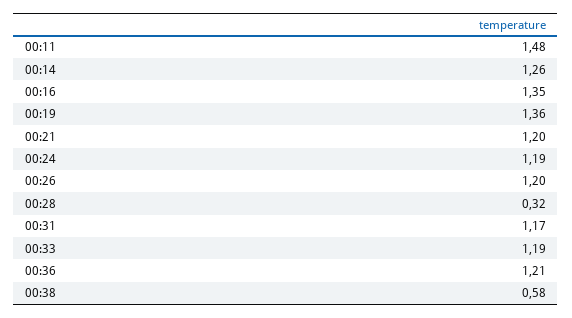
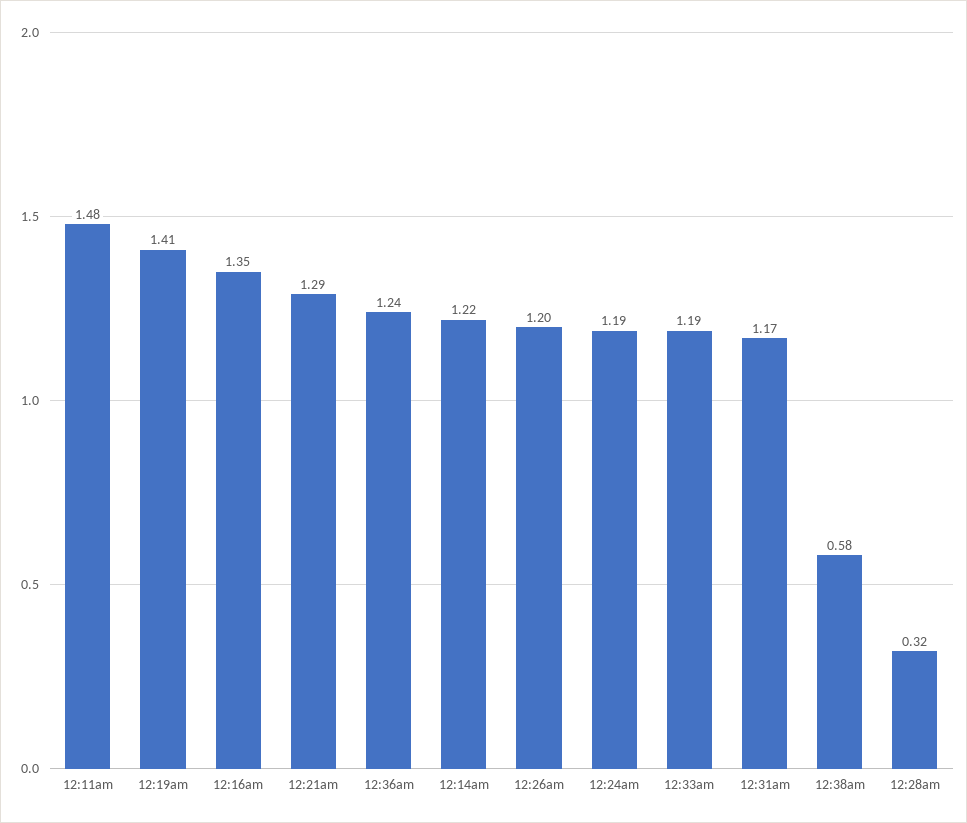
00:14: 1.26 -> 1.22
00:19: 1.36 -> 1.41
00:21: 1.2 -> 1.29
00:36: 1.21 -> 1.24

